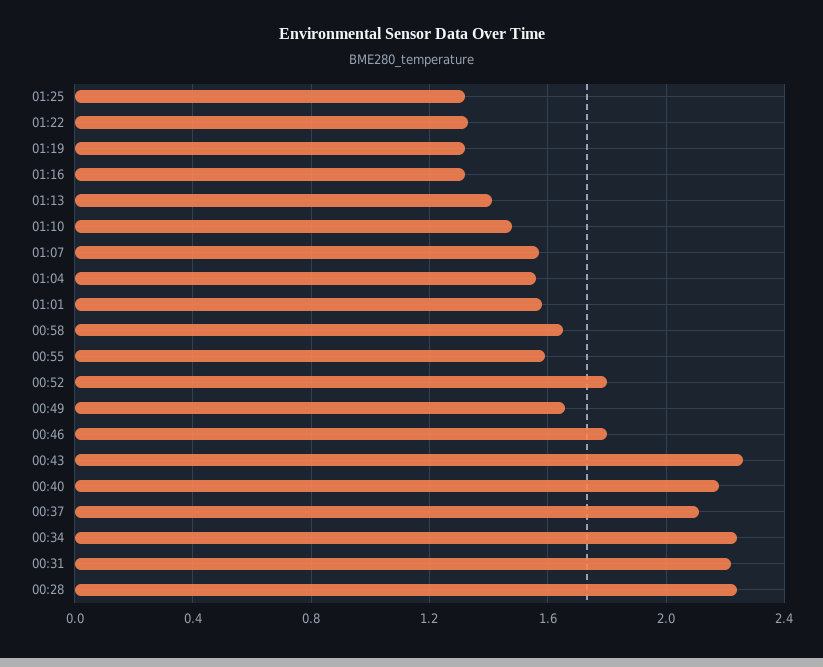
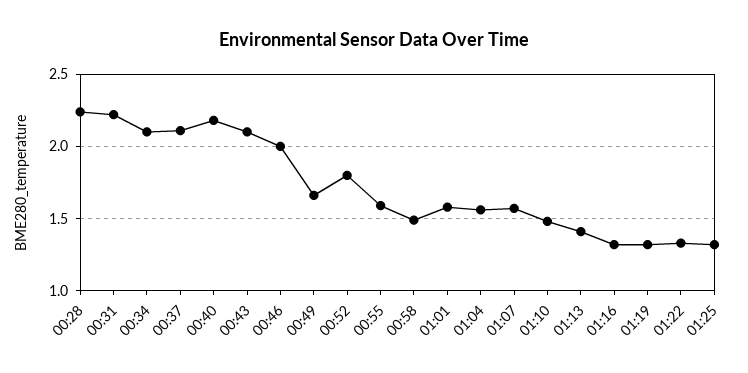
00:58: 1.65 -> 1.5
00:46: 1.8 -> 2
00:43: 2.25 -> 2.1
00:34: 2.25 -> 2.1

